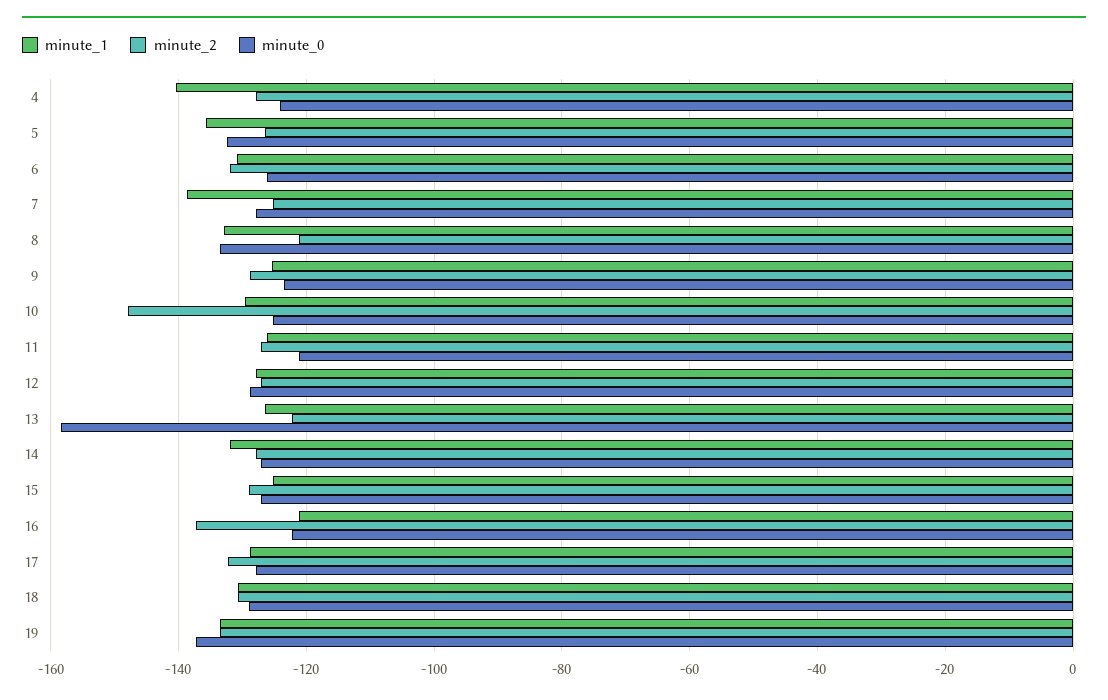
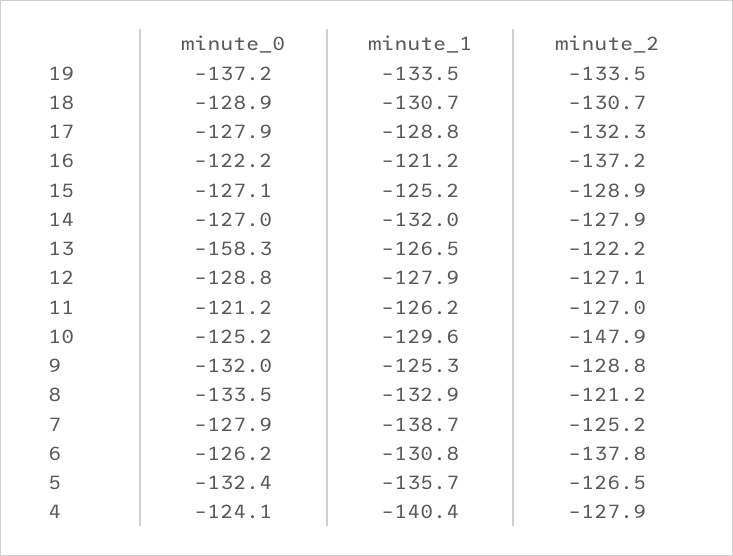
minute_2, 6: -132 -> -137.8
minute_0, 9: -124 -> -132

